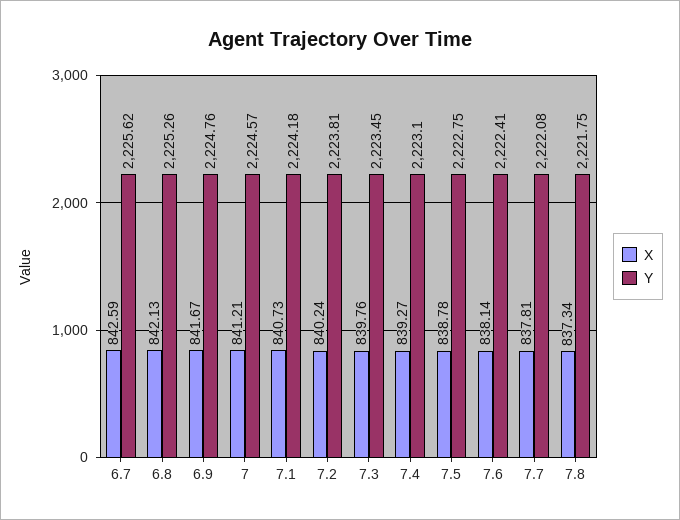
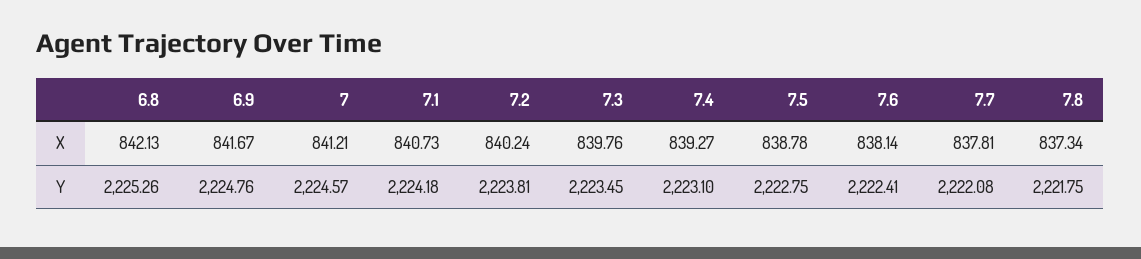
X, 6.7: 842.59 -> none
Y, 6.7: 2225.62 -> none

